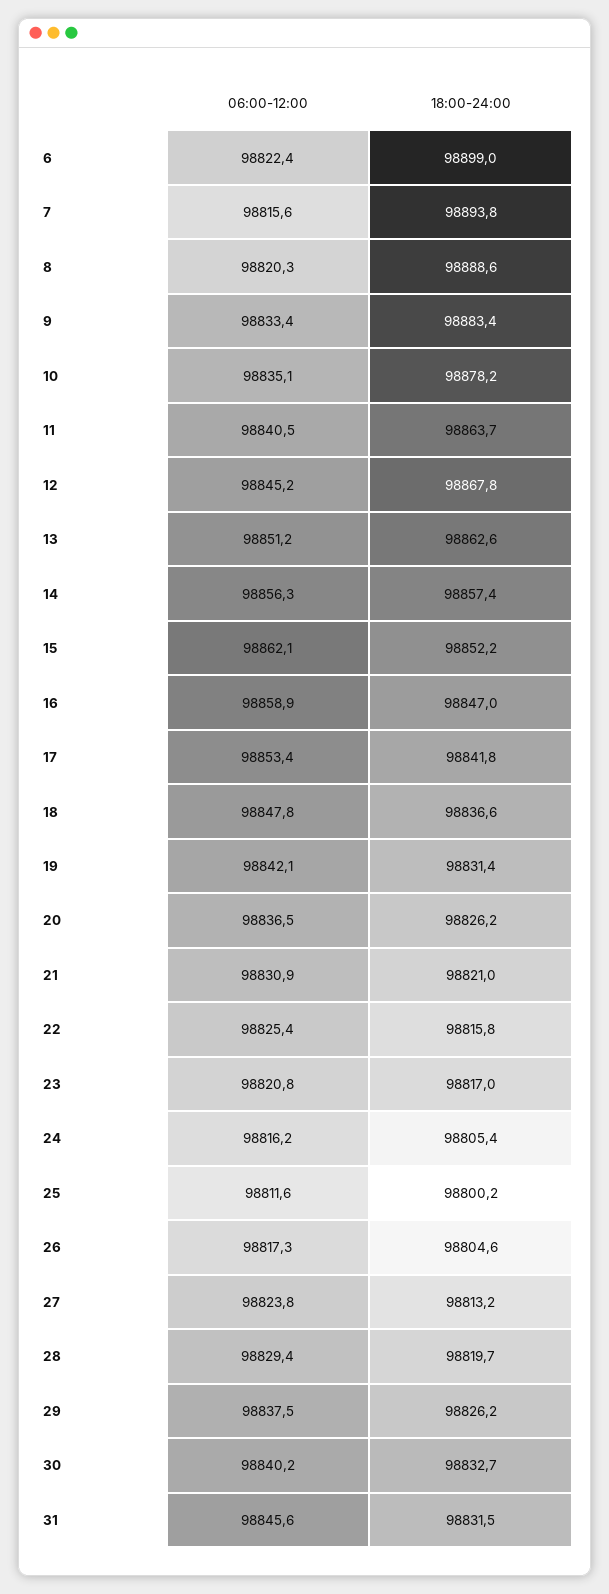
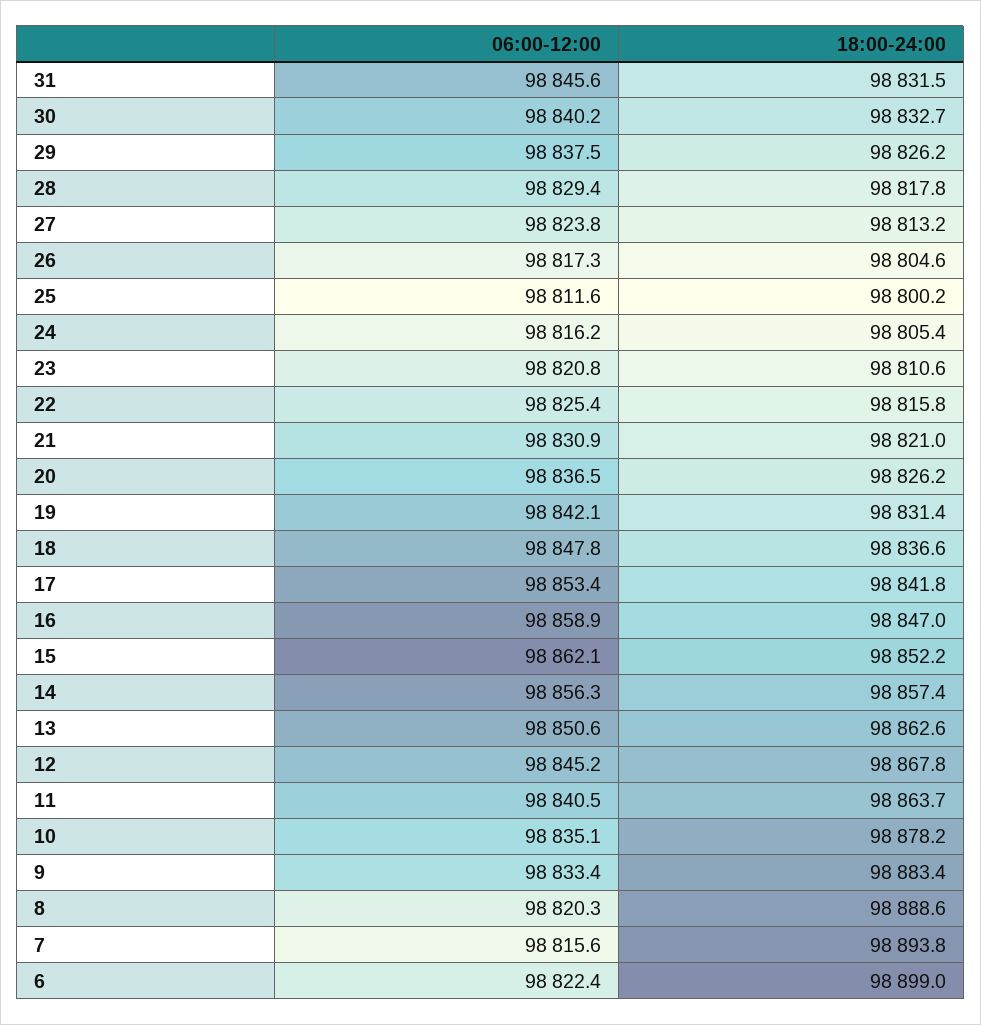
06:00-12:00, 13: 98851.2 -> 98850.6
18:00-24:00, 23: 98817 -> 98810.6
18:00-24:00, 28: 98819.7 -> 98817.8

